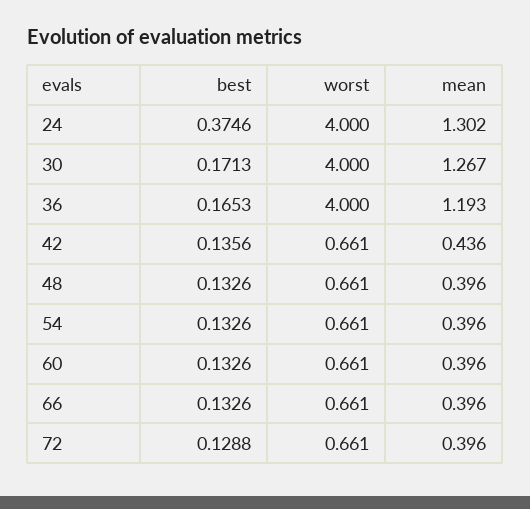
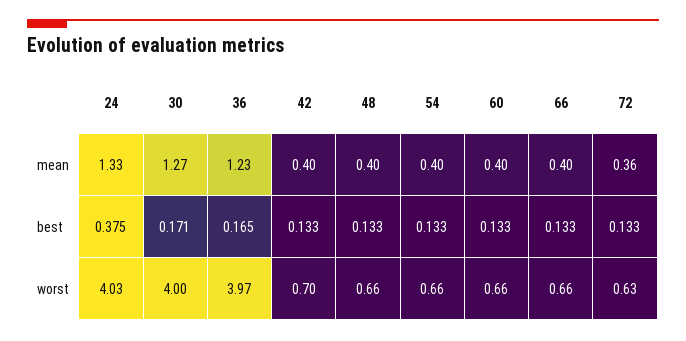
worst, 24: 4 -> 4.03
mean, 24: 1.302 -> 1.33
worst, 36: 4 -> 3.97
mean, 36: 1.193 -> 1.23
best, 42: 0.1356 -> 0.133
worst, 42: 0.661 -> 0.7
mean, 42: 0.436 -> 0.4
best, 72: 0.1288 -> 0.133
worst, 72: 0.661 -> 0.63
mean, 72: 0.396 -> 0.36

